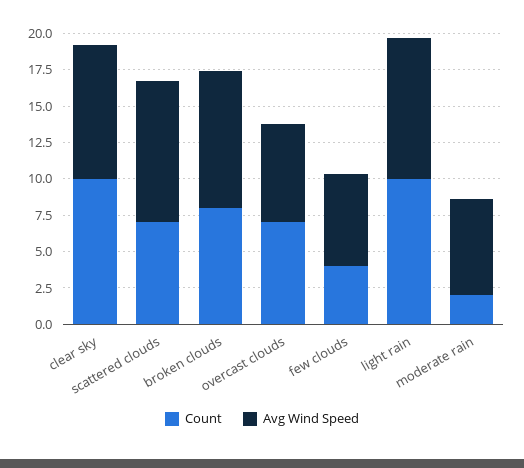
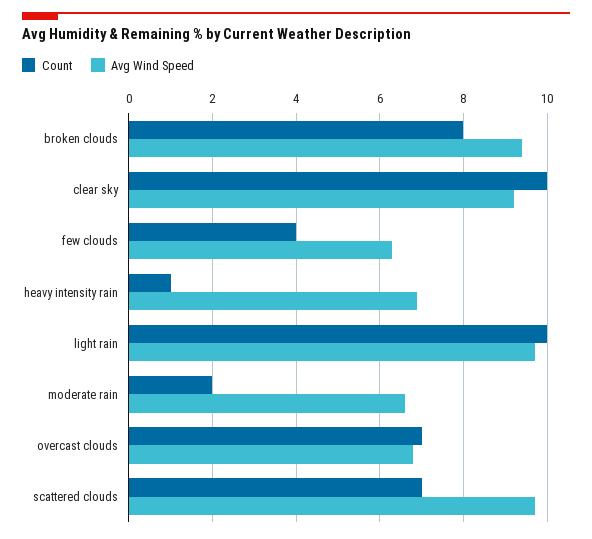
Count, heavy intensity rain: none -> 1
Avg Wind Speed, heavy intensity rain: none -> 7

